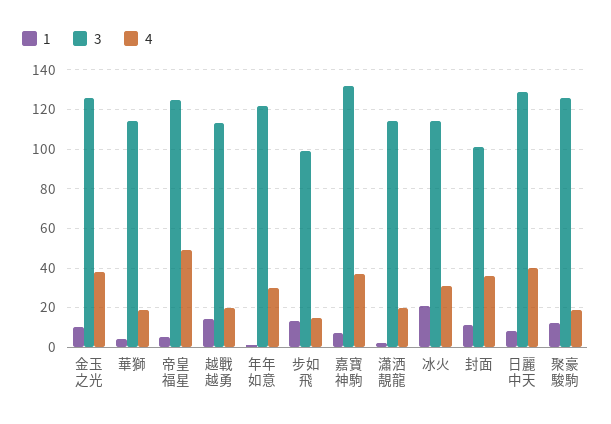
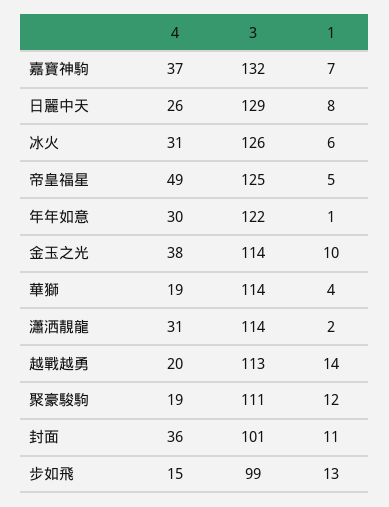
3, 金玉之光: 125 -> 114
4, 瀟洒靚龍: 20 -> 31
1, 冰火: 20 -> 6
3, 冰火: 115 -> 126
4, 日麗中天: 40 -> 26
3, 聚豪駿駒: 125 -> 111

